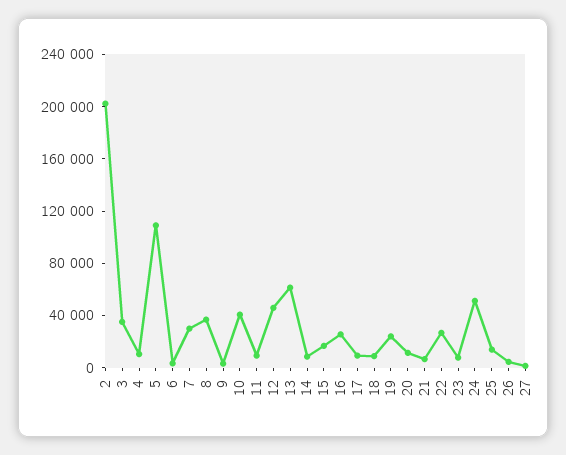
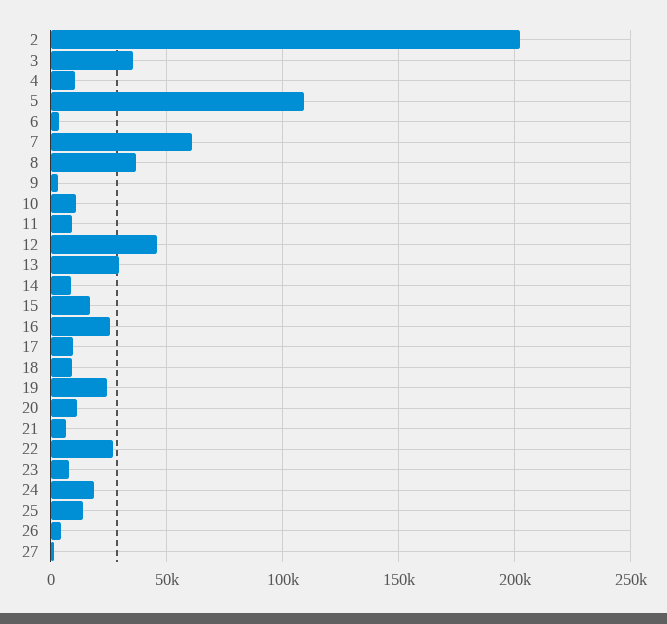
7: 30000 -> 60000
10: 40000 -> 10000
13: 60000 -> 30000
24: 50000 -> 20000

